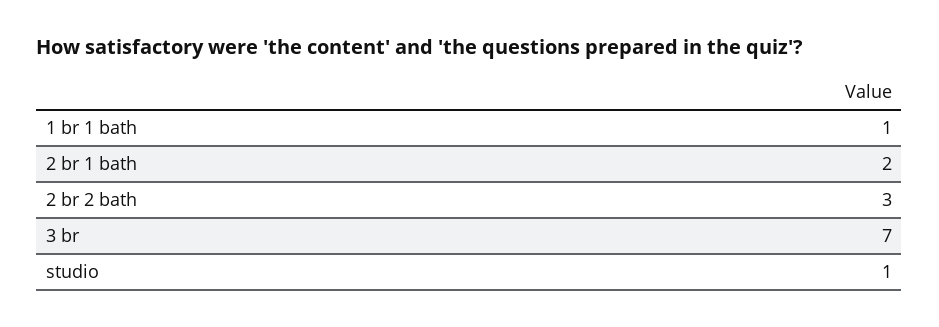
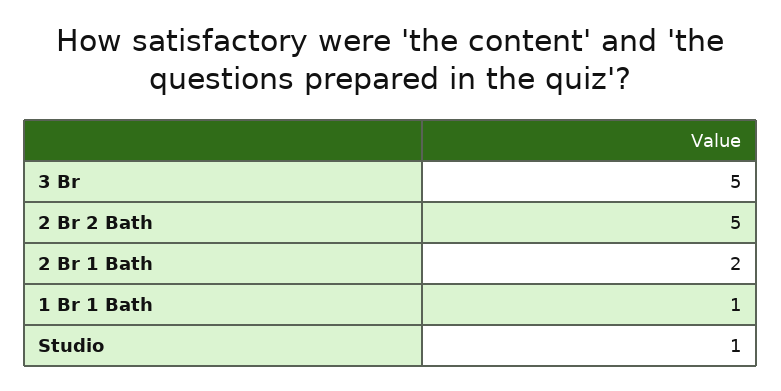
2 br 2 bath: 3 -> 5
3 br: 7 -> 5

